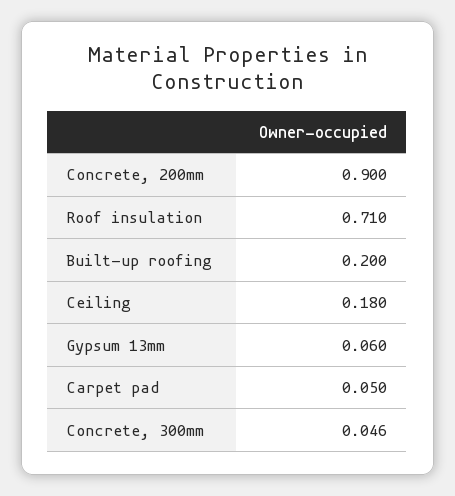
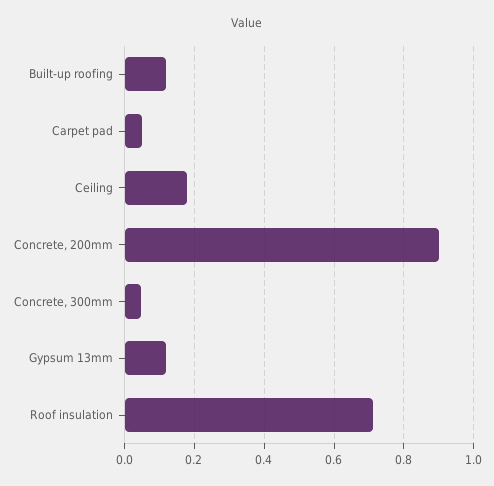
Built-up roofing: 0.2 -> 0.12
Gypsum 13mm: 0.06 -> 0.12

